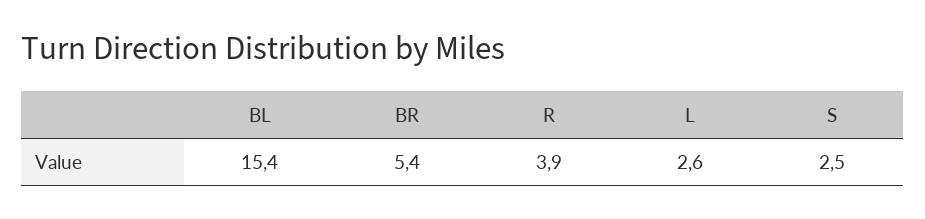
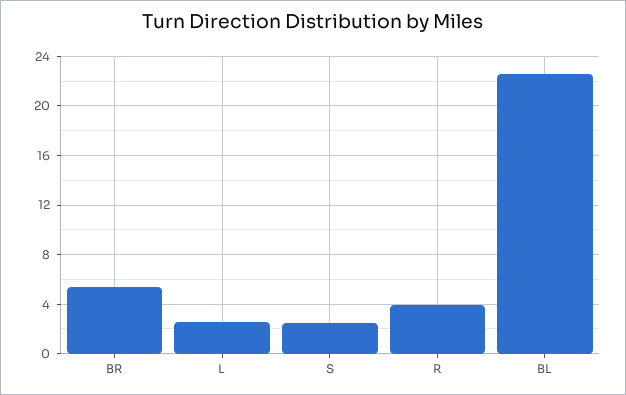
BL: 15.4 -> 22.5

